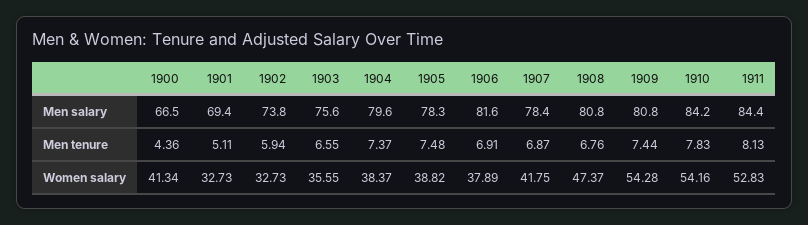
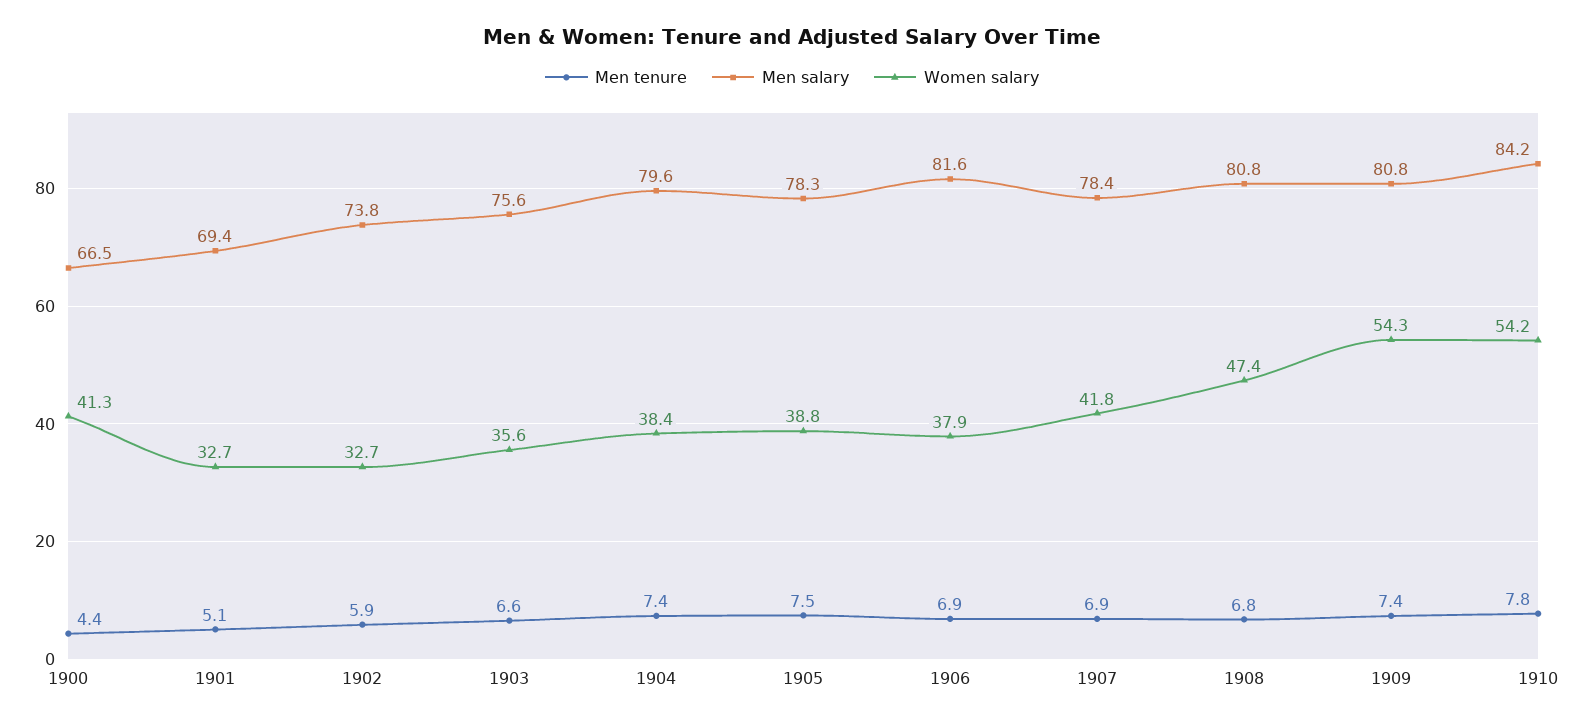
Men salary, 1911: 84.4 -> none
Men tenure, 1911: 8.13 -> none
Women salary, 1911: 52.83 -> none

